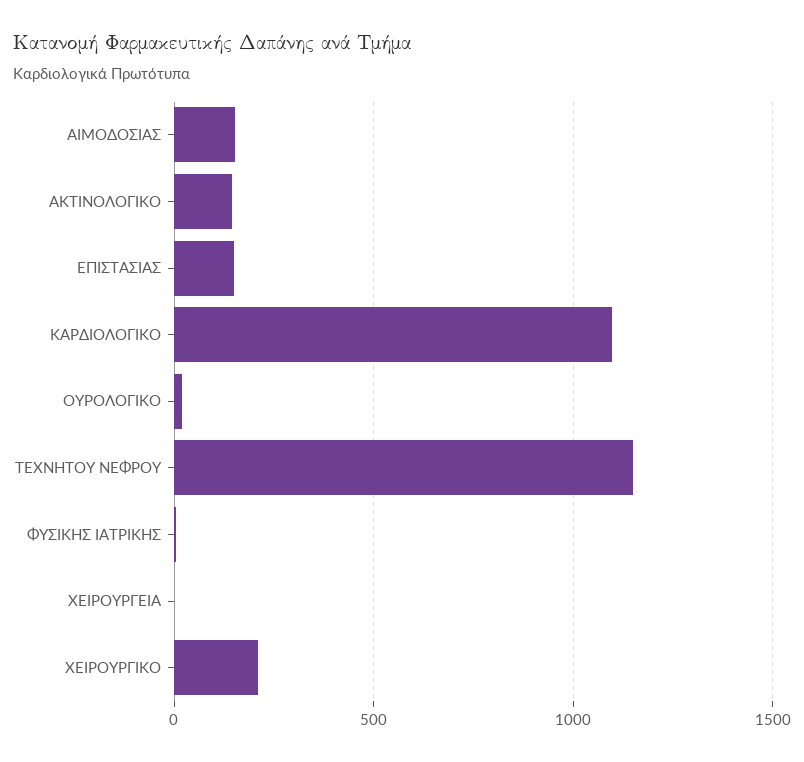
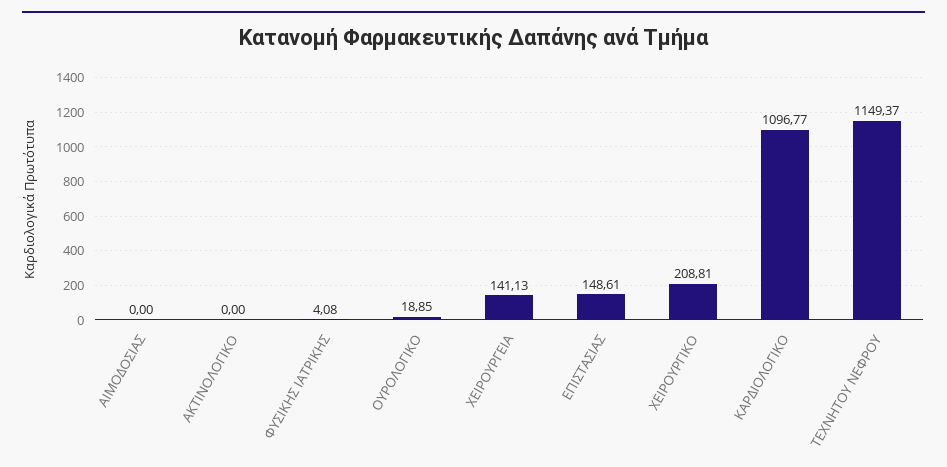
ΑΙΜΟΔΟΣΙΑΣ: 150 -> 0
ΑΚΤΙΝΟΛΟΓΙΚΟ: 150 -> 0
ΧΕΙΡΟΥΡΓΕΙΑ: 0 -> 141.13

